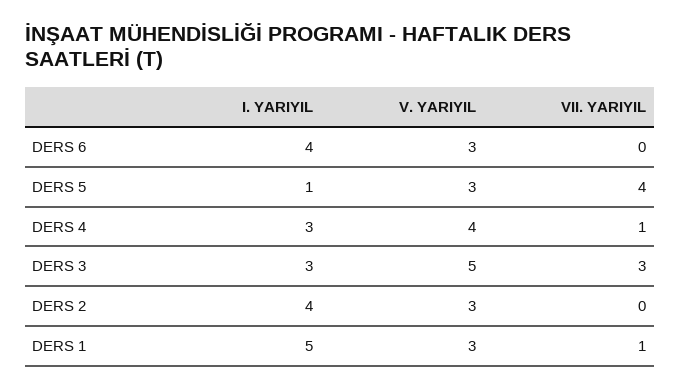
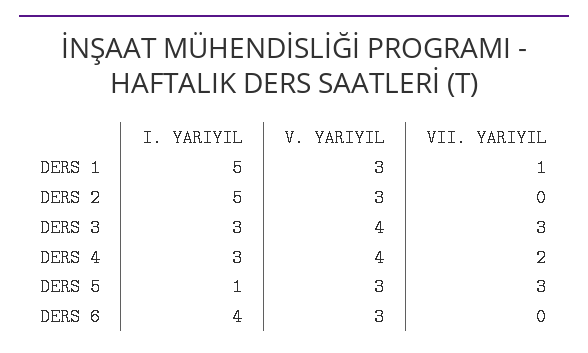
VII. YARIYIL, DERS 5: 4 -> 3
VII. YARIYIL, DERS 4: 1 -> 2
V. YARIYIL, DERS 3: 5 -> 4
I. YARIYIL, DERS 2: 4 -> 5

